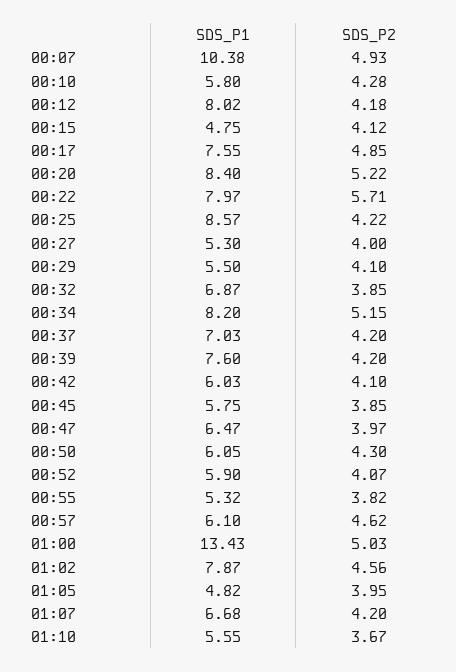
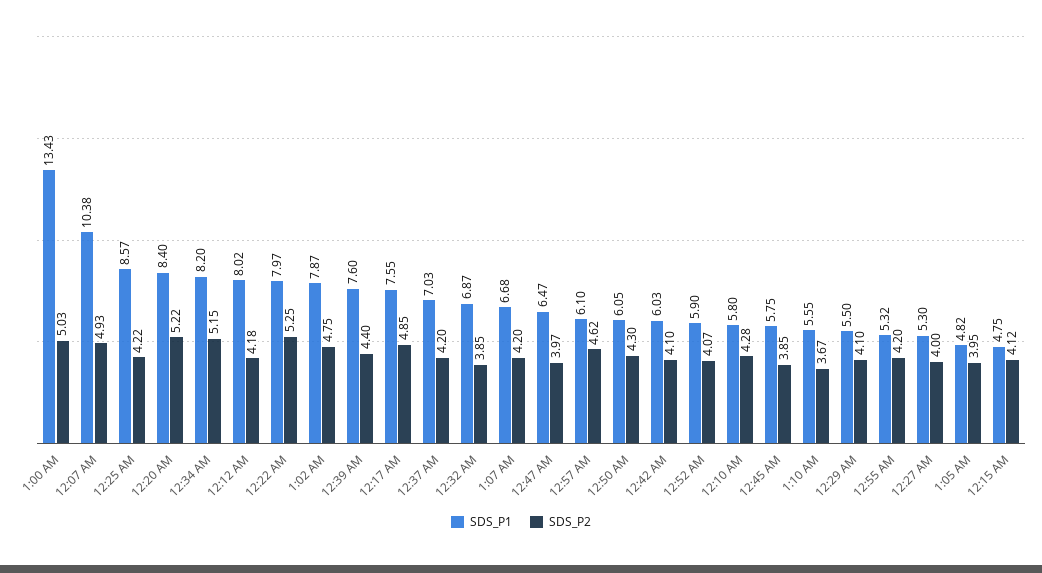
SDS_P2, 00:22: 5.71 -> 5.25
SDS_P2, 00:39: 4.2 -> 4.4
SDS_P2, 00:55: 3.82 -> 4.2
SDS_P2, 01:02: 4.56 -> 4.75

